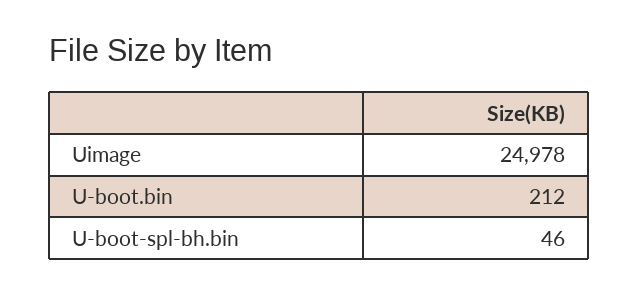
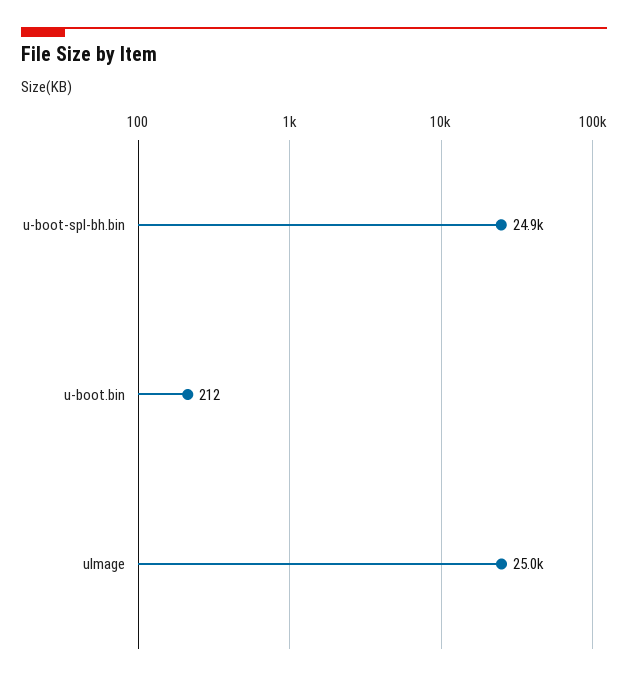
U-boot-spl-bh.bin: 46 -> 24900

